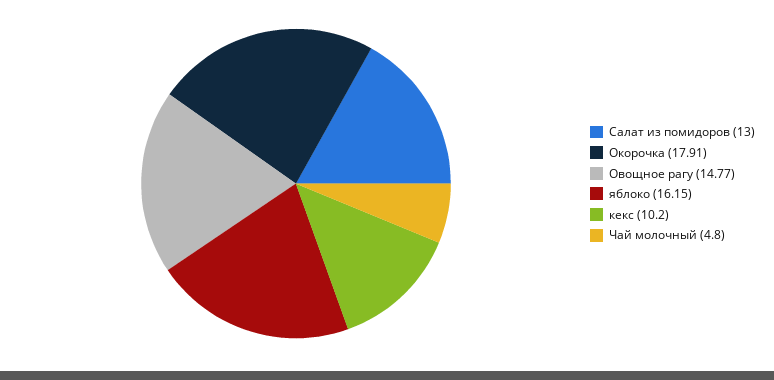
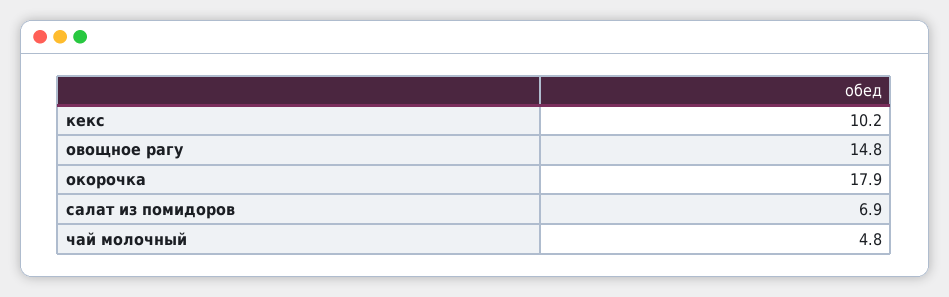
Салат из помидоров: 13 -> 6.9
яблоко: 16.15 -> none

